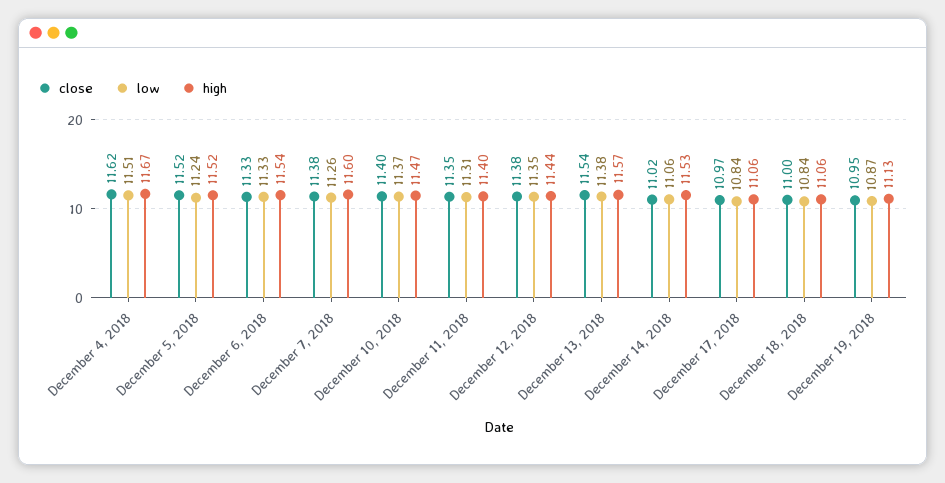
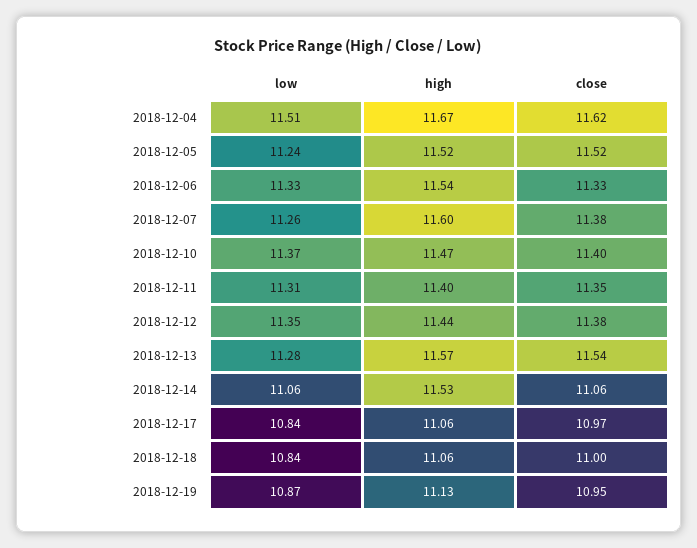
low, December 13, 2018: 11.38 -> 11.28
close, December 14, 2018: 11.02 -> 11.06

